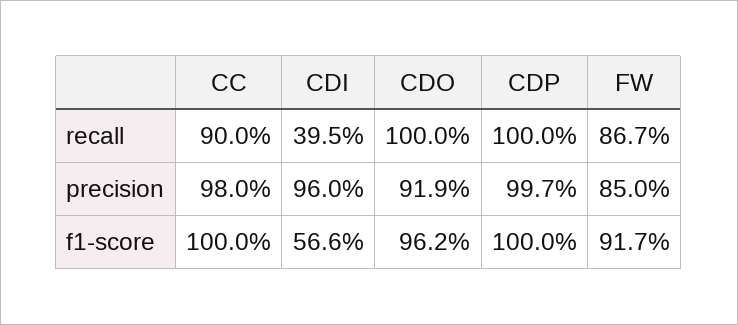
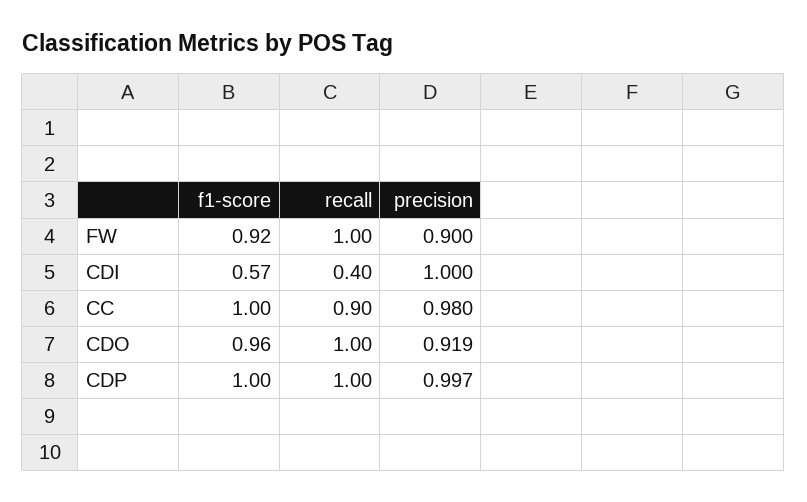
FW, recall: 0.867 -> 1
CDI, precision: 0.96 -> 1
FW, precision: 0.85 -> 0.9

